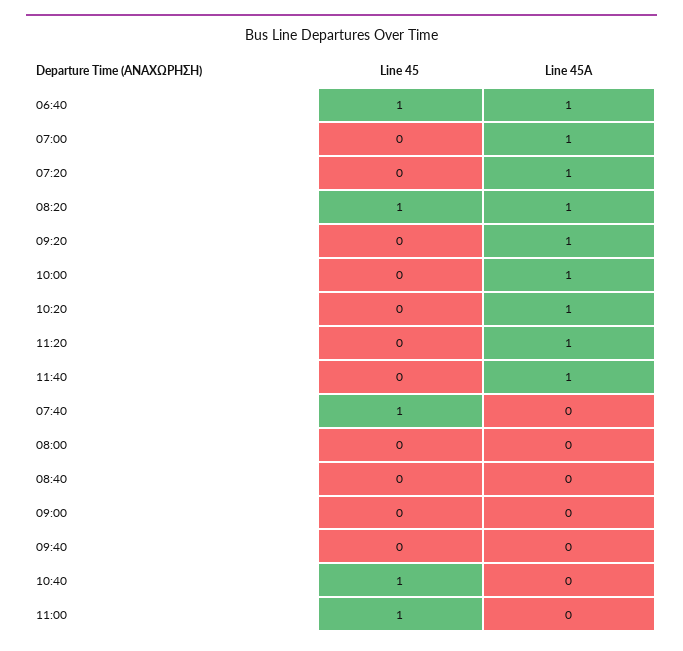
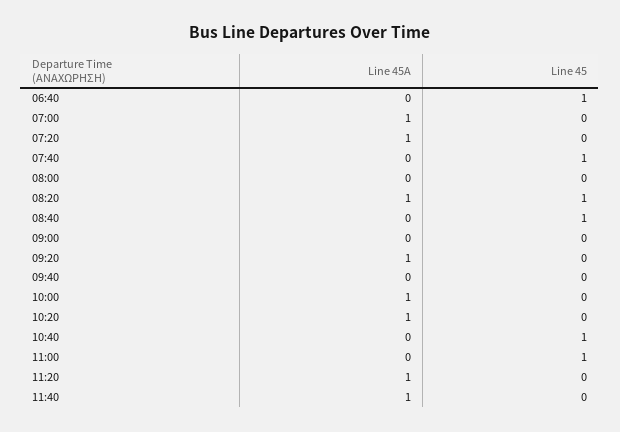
Line 45A, 06:40: 1 -> 0
Line 45, 08:40: 0 -> 1

